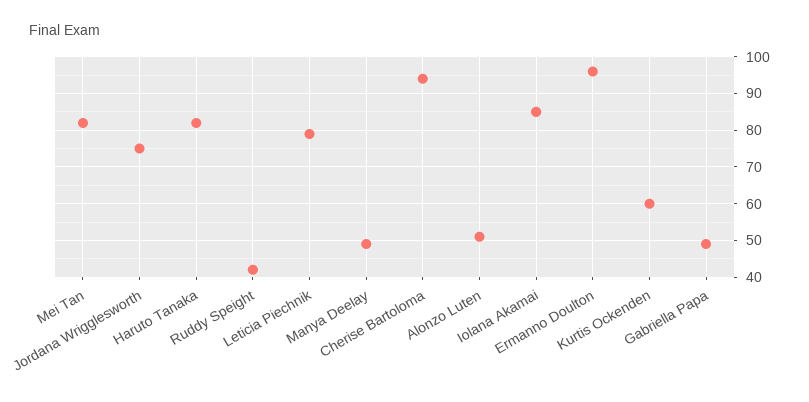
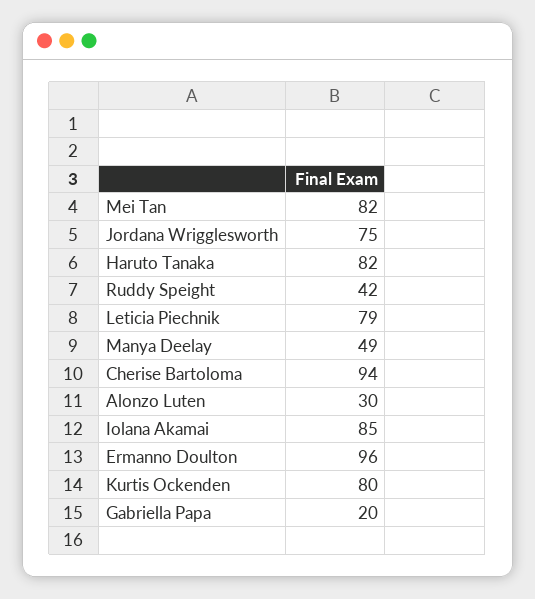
Alonzo Luten: 50 -> 30
Kurtis Ockenden: 60 -> 80
Gabriella Papa: 50 -> 20

